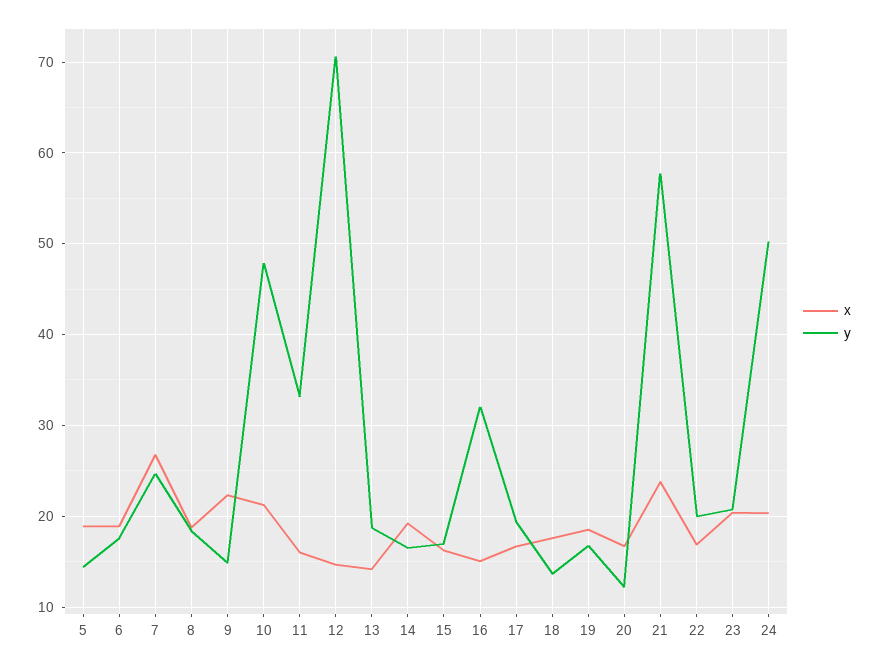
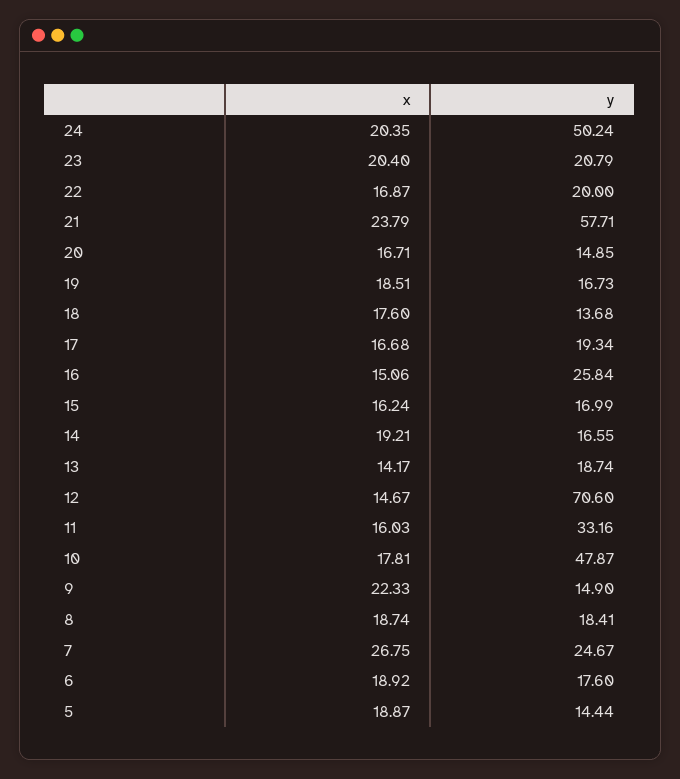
x, 10: 21 -> 17.81
y, 16: 32 -> 25.84
y, 20: 12 -> 14.85

